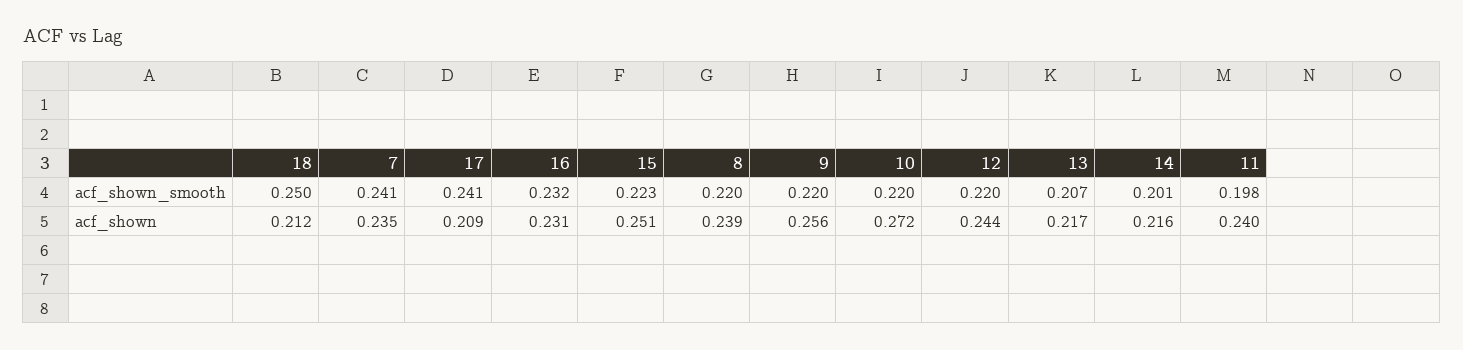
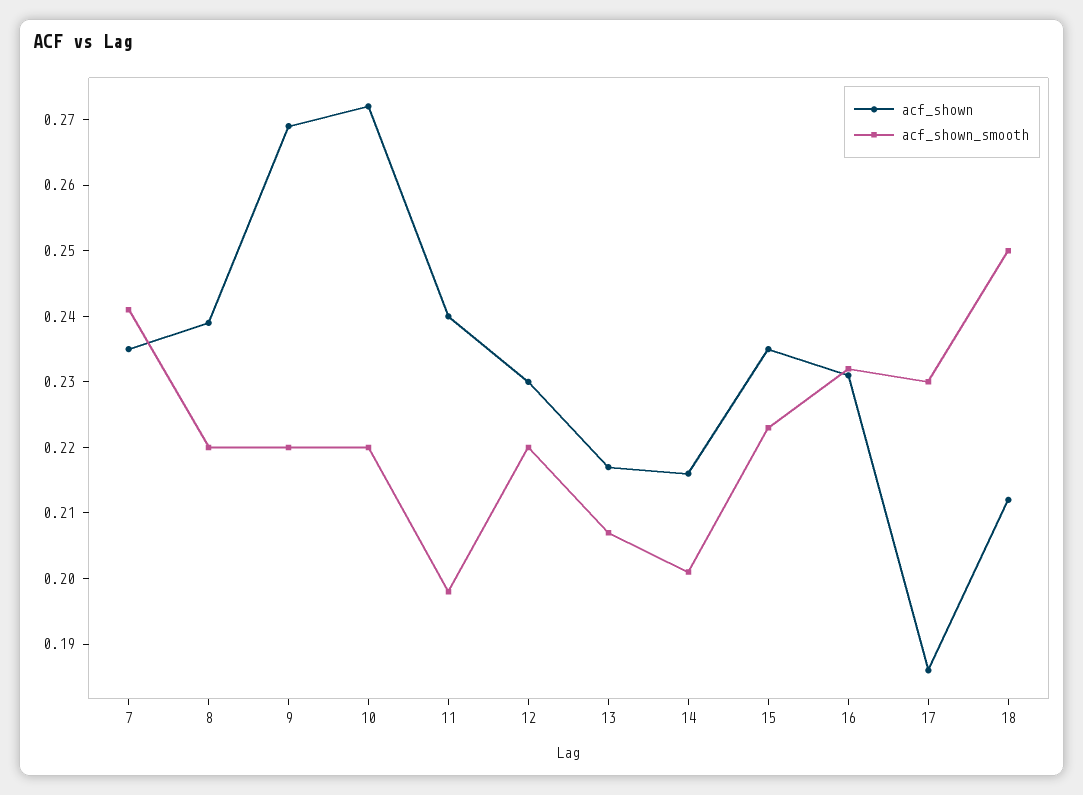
acf_shown_smooth, 17: 0.241 -> 0.23
acf_shown, 17: 0.209 -> 0.185
acf_shown, 15: 0.251 -> 0.235
acf_shown, 9: 0.256 -> 0.27
acf_shown, 12: 0.244 -> 0.23

